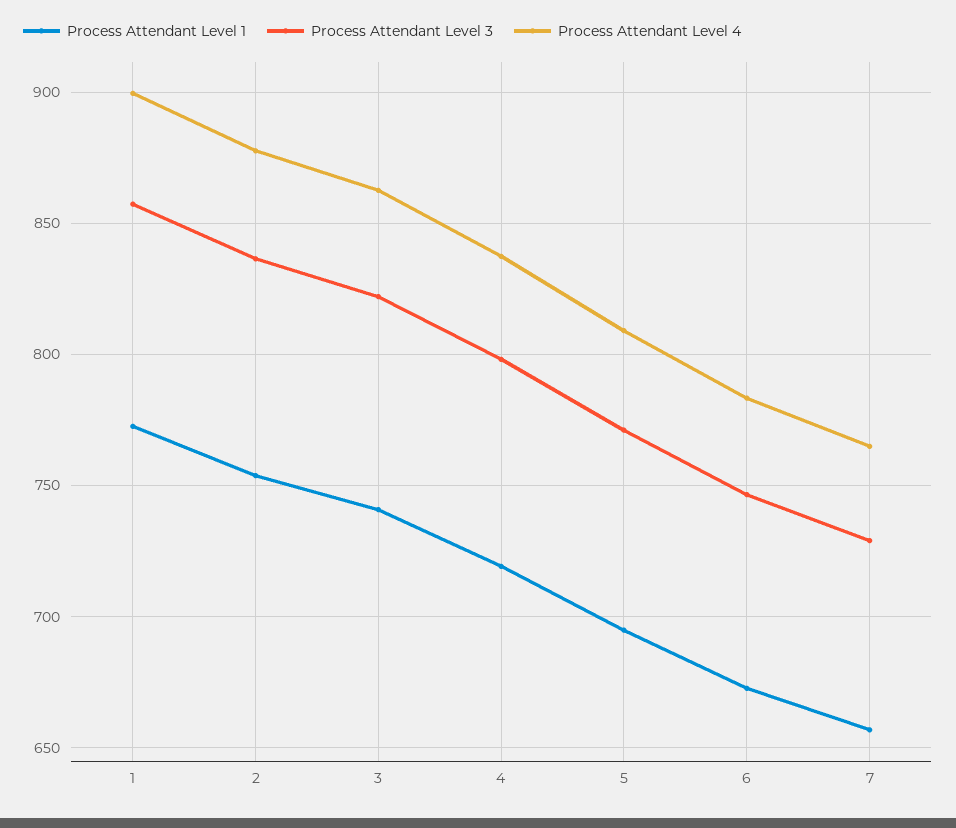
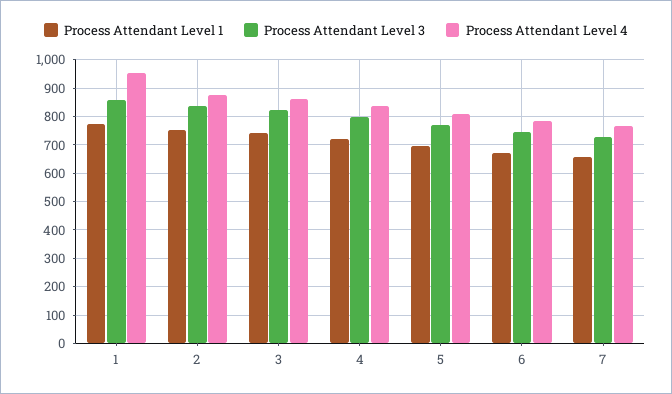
Process Attendant Level 4, 1: 900 -> 950

